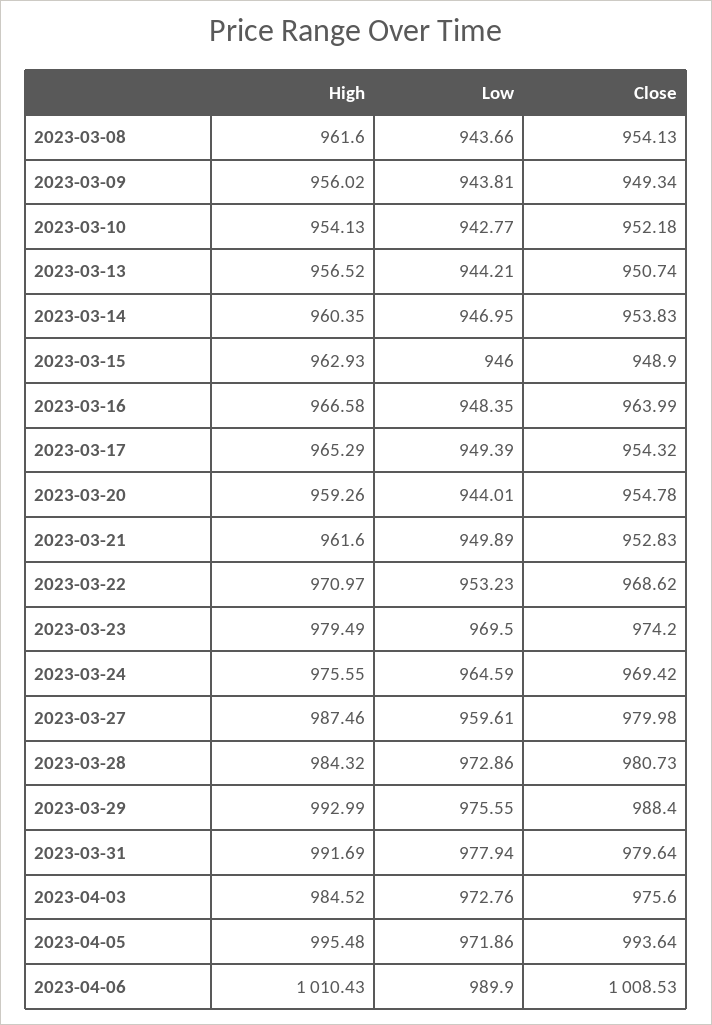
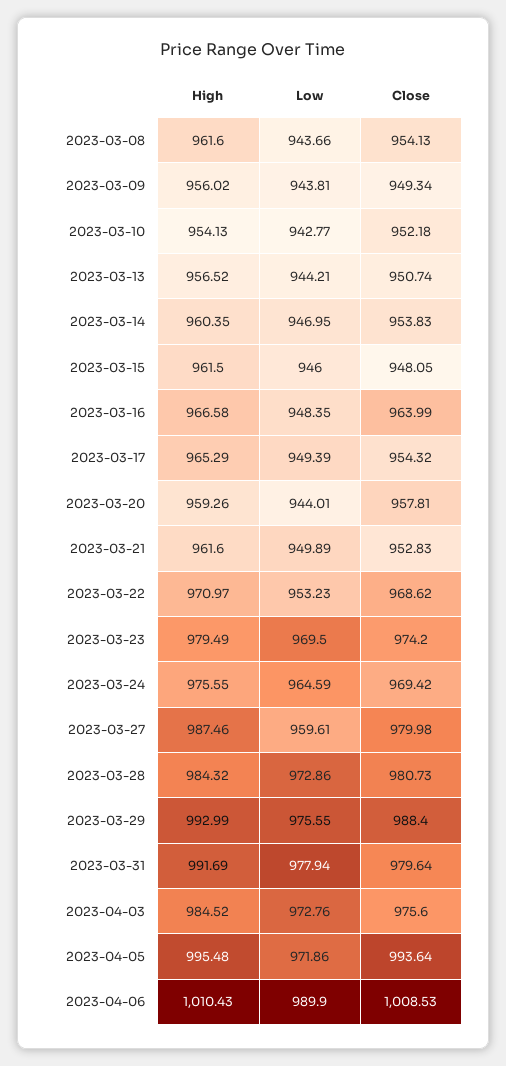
High, 2023-03-15: 962.93 -> 961.5
Close, 2023-03-15: 948.9 -> 948.05
Close, 2023-03-20: 954.78 -> 957.81

